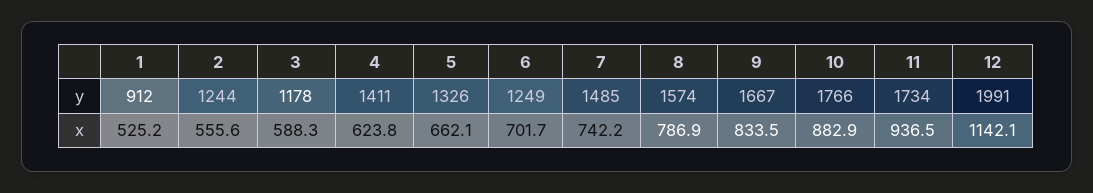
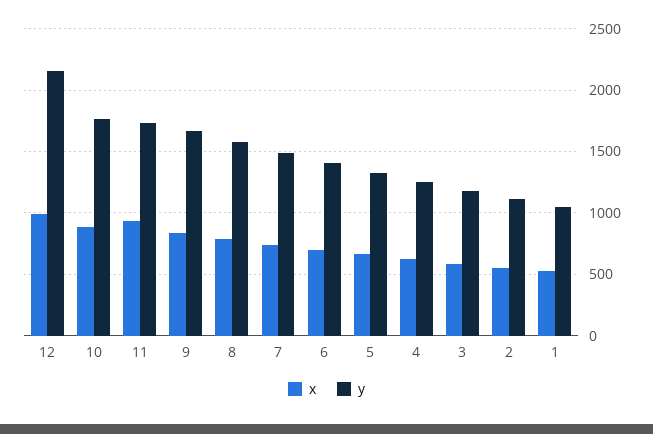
y, 1: 912 -> 1050
y, 2: 1244 -> 1100
y, 4: 1411 -> 1250
y, 6: 1249 -> 1400
y, 12: 1991 -> 2150
x, 12: 1142.1 -> 1000

